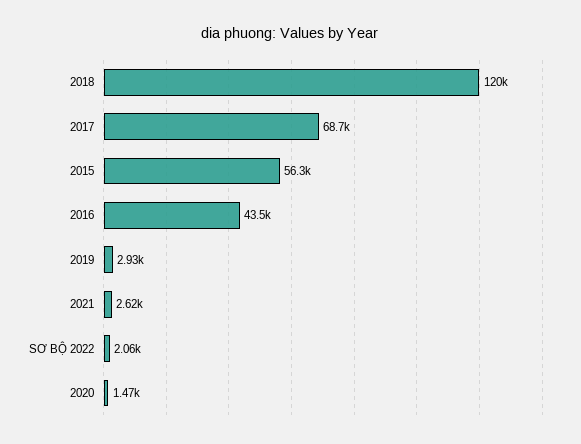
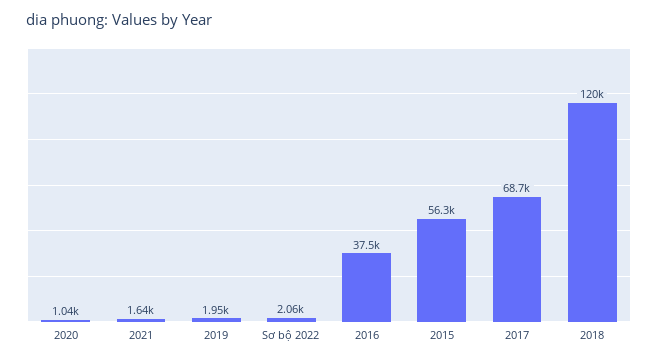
2016: 43500 -> 37500
2019: 2930 -> 1950
2021: 2620 -> 1640
2020: 1470 -> 1040

